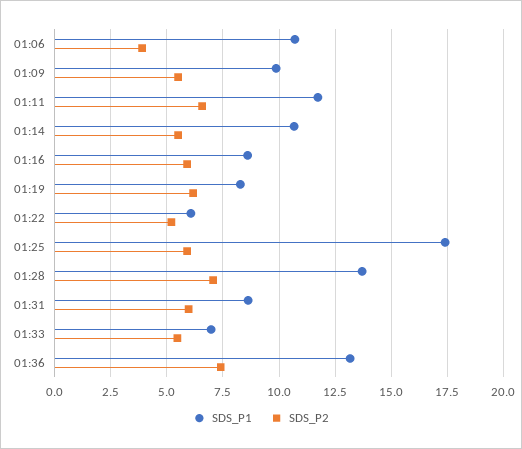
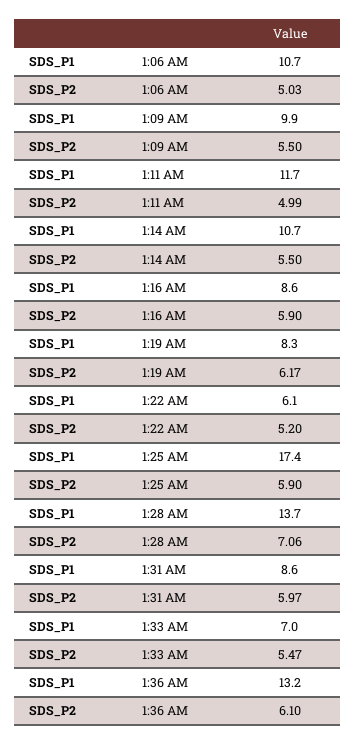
SDS_P2, 01:06: 4 -> 5.03
SDS_P2, 01:11: 6.5 -> 4.99
SDS_P2, 01:36: 7.5 -> 6.1

